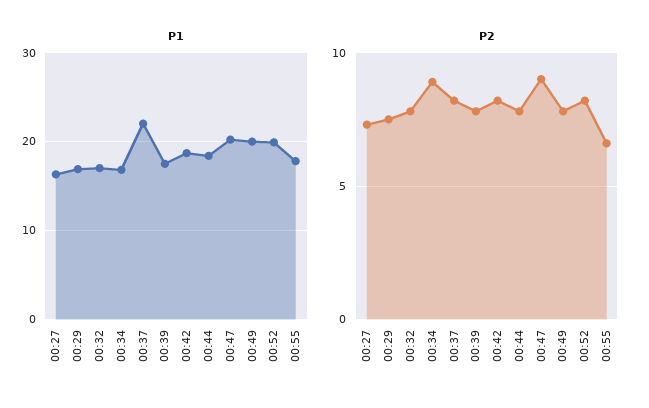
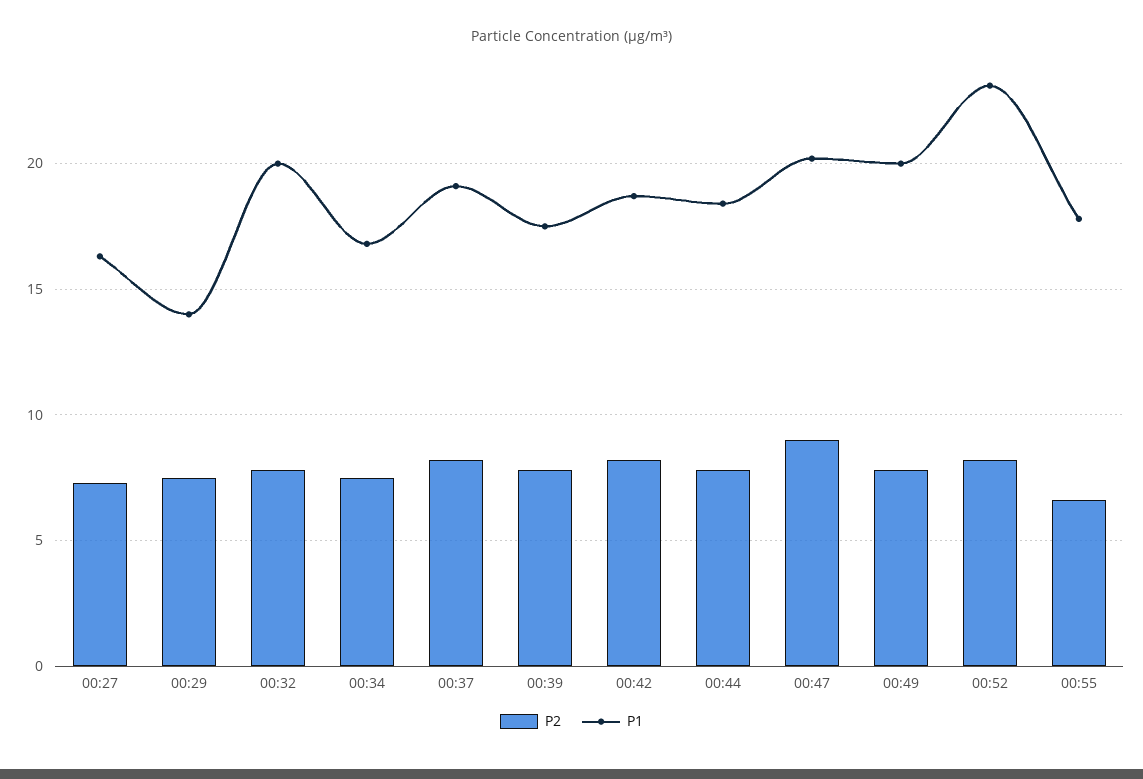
P1, 00:29: 17 -> 14
P1, 00:32: 17 -> 20
P1, 00:37: 22 -> 19
P1, 00:52: 20 -> 23
P2, 00:34: 9 -> 7.5

